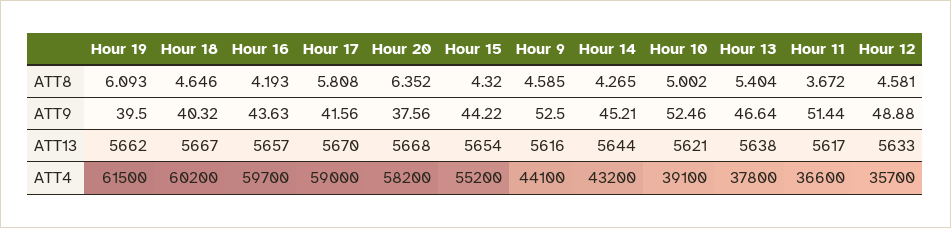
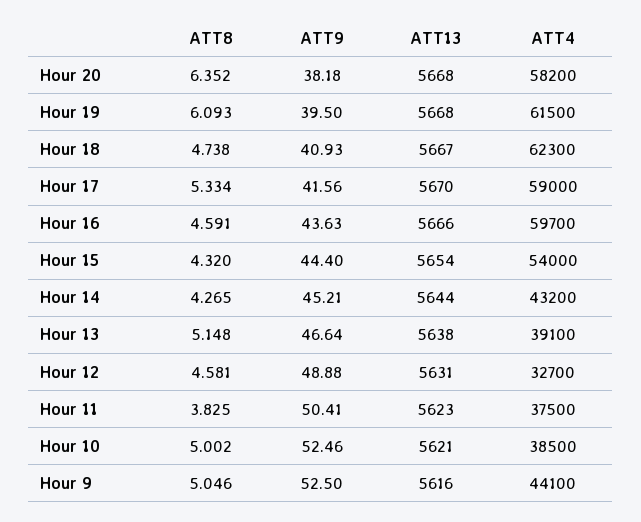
Hour 18, ATT8: 4.646 -> 4.738
Hour 16, ATT8: 4.193 -> 4.591
Hour 17, ATT8: 5.808 -> 5.334
Hour 9, ATT8: 4.585 -> 5.046
Hour 13, ATT8: 5.404 -> 5.148
Hour 11, ATT8: 3.672 -> 3.825
Hour 18, ATT9: 40.32 -> 40.93
Hour 20, ATT9: 37.56 -> 38.18
Hour 15, ATT9: 44.22 -> 44.4
Hour 11, ATT9: 51.44 -> 50.41
Hour 19, ATT13: 5662 -> 5668
Hour 16, ATT13: 5657 -> 5666
Hour 11, ATT13: 5617 -> 5623
Hour 12, ATT13: 5633 -> 5631
Hour 18, ATT4: 60200 -> 62300
Hour 15, ATT4: 55200 -> 54000
Hour 10, ATT4: 39100 -> 38500
Hour 13, ATT4: 37800 -> 39100
Hour 11, ATT4: 36600 -> 37500
Hour 12, ATT4: 35700 -> 32700

